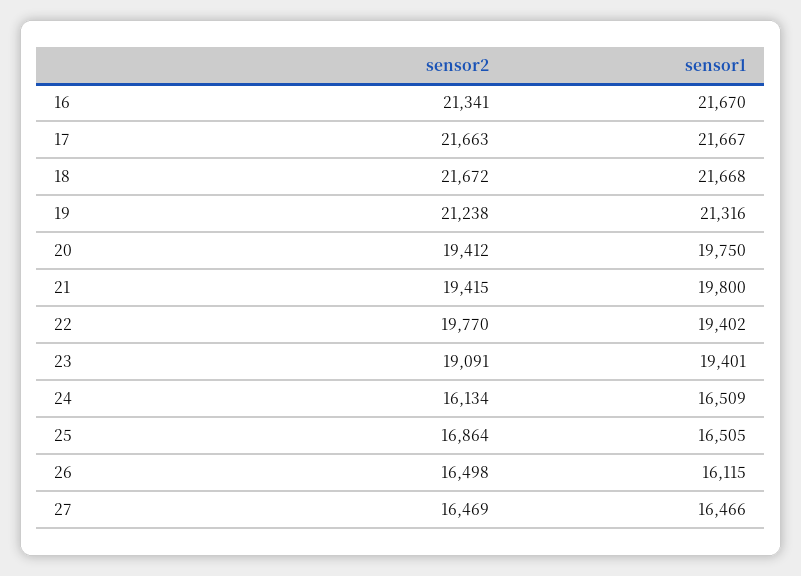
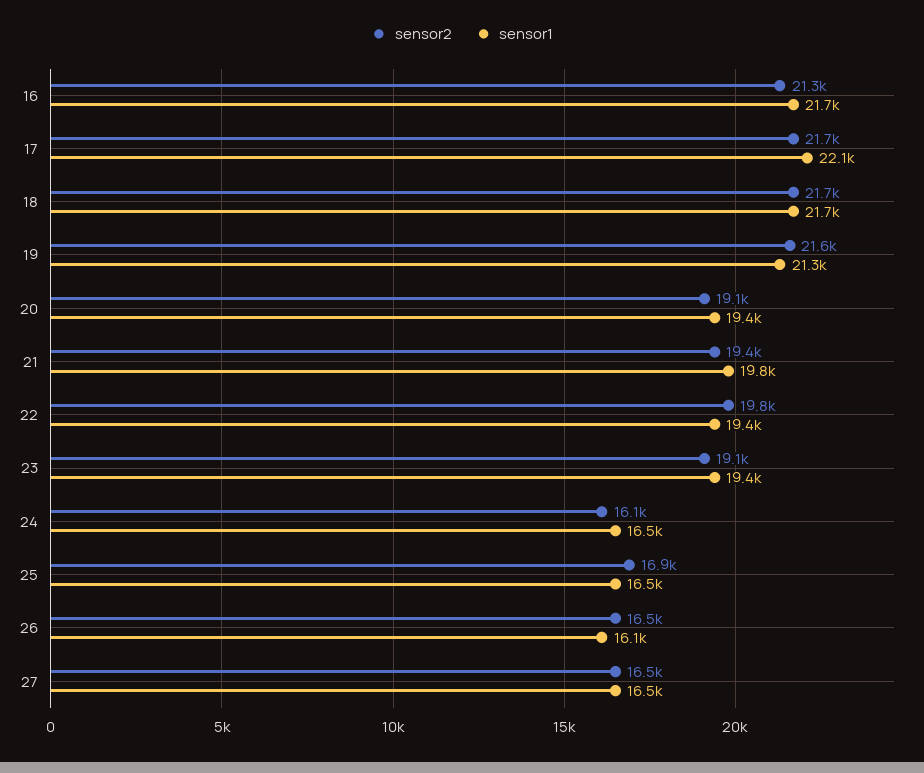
sensor1, 17: 21667 -> 22100
sensor2, 19: 21238 -> 21600
sensor2, 20: 19412 -> 19100
sensor1, 20: 19750 -> 19400

